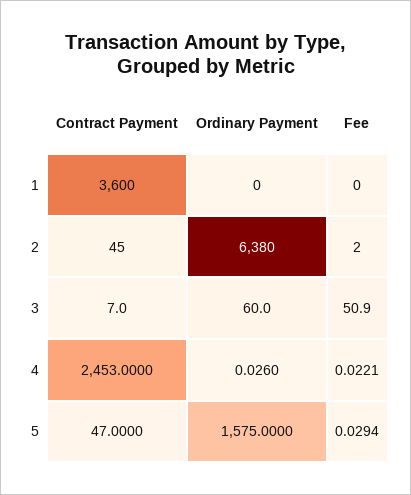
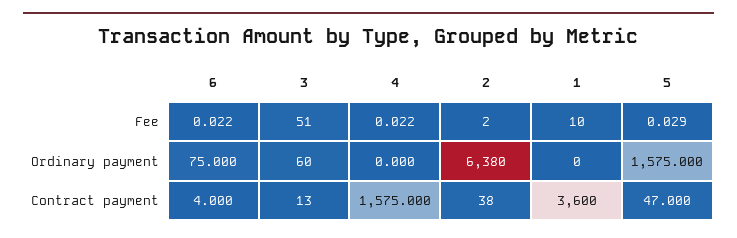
Fee, 1: 0 -> 10
Contract Payment, 2: 45 -> 38
Contract Payment, 3: 7 -> 13
Contract Payment, 4: 2453 -> 1575
Ordinary Payment, 4: 0.026 -> 0
Fee, 6: none -> 0.022
Ordinary Payment, 6: none -> 75
Contract Payment, 6: none -> 4

